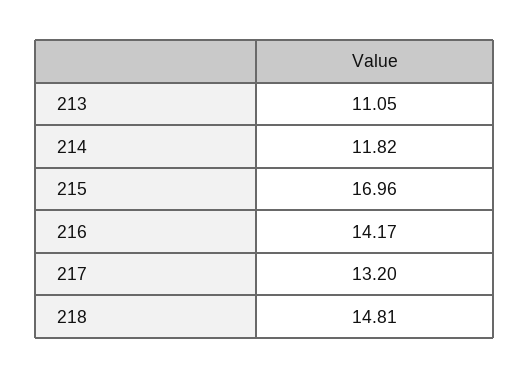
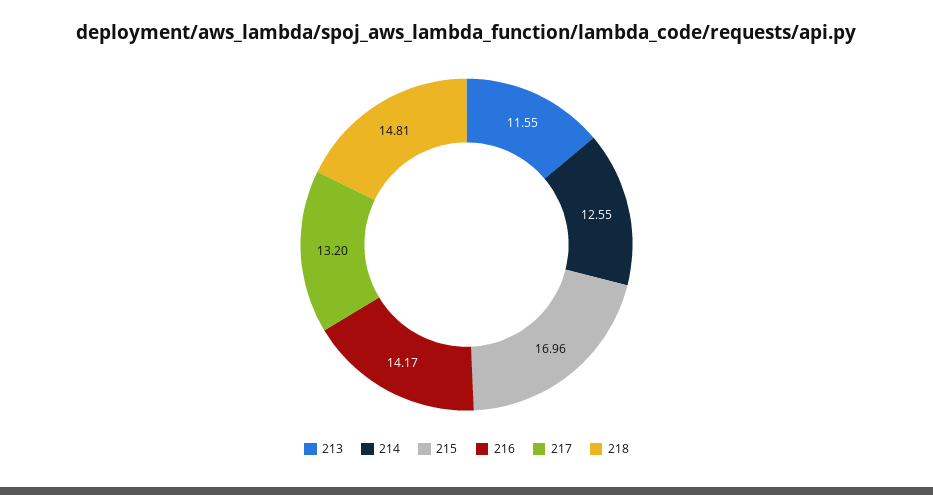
213: 11.05 -> 11.55
214: 11.82 -> 12.55

